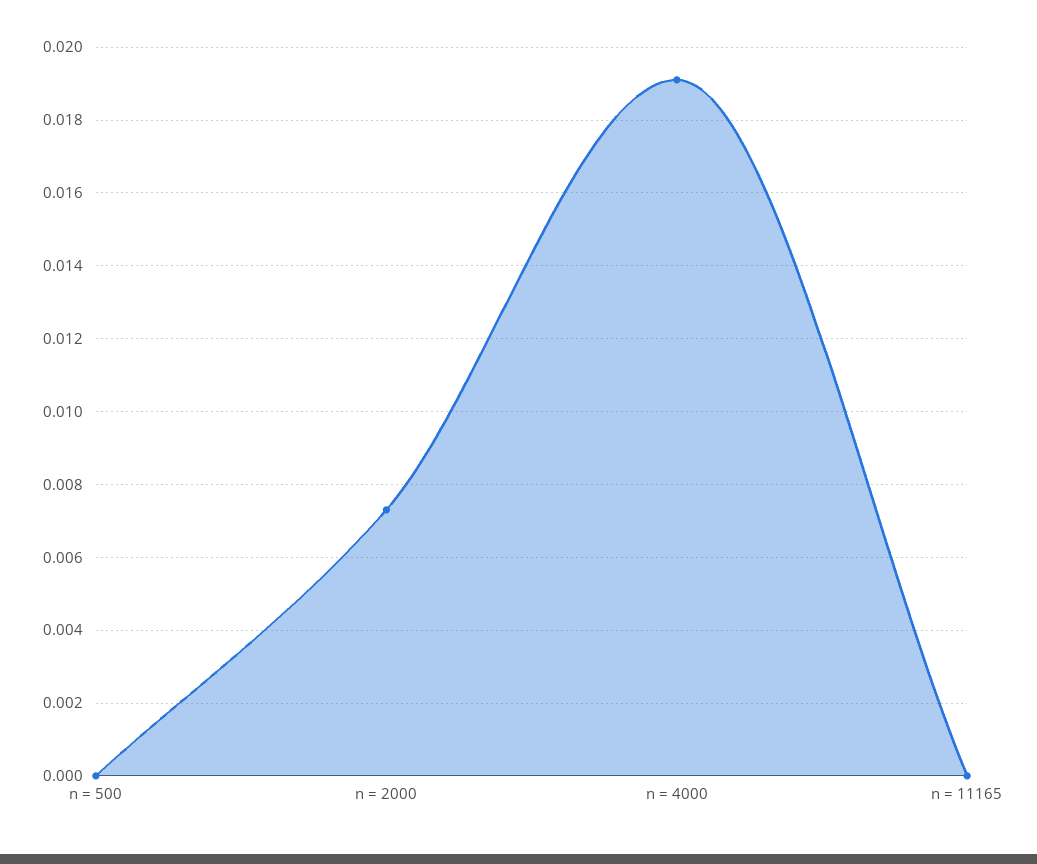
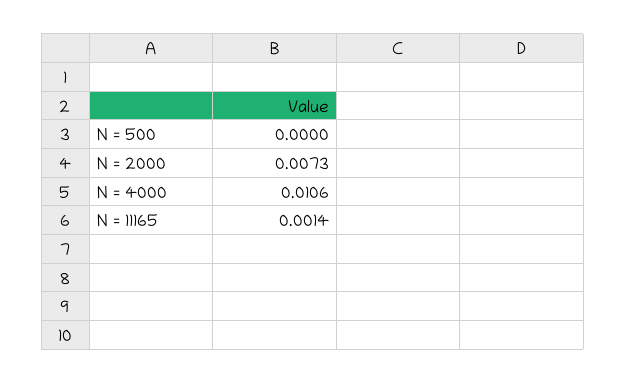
n = 4000: 0.019 -> 0.0106
n = 11165: 0 -> 0.0014

